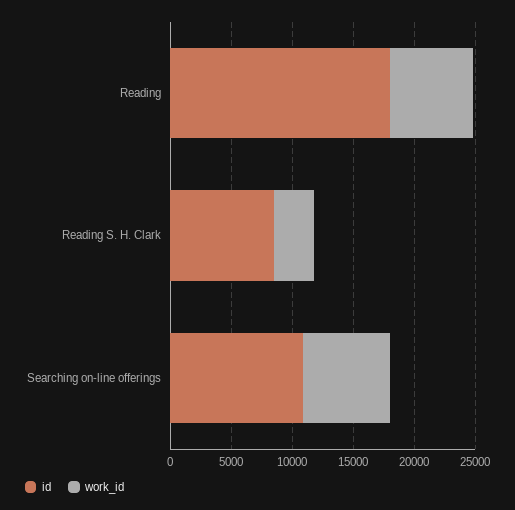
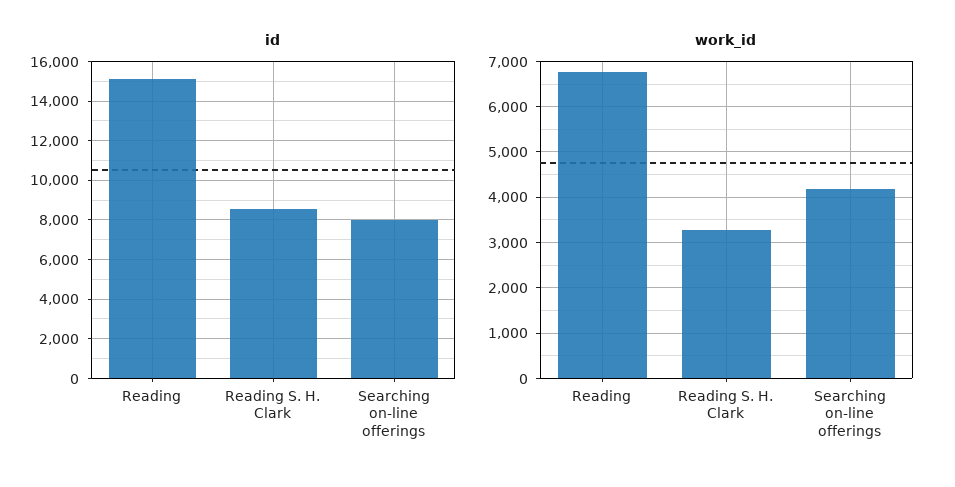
id, Reading: 18000 -> 15000
id, Searching on-line offerings: 11000 -> 8000
work_id, Searching on-line offerings: 7000 -> 4200

